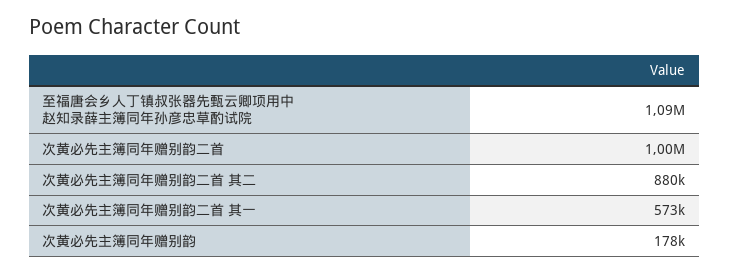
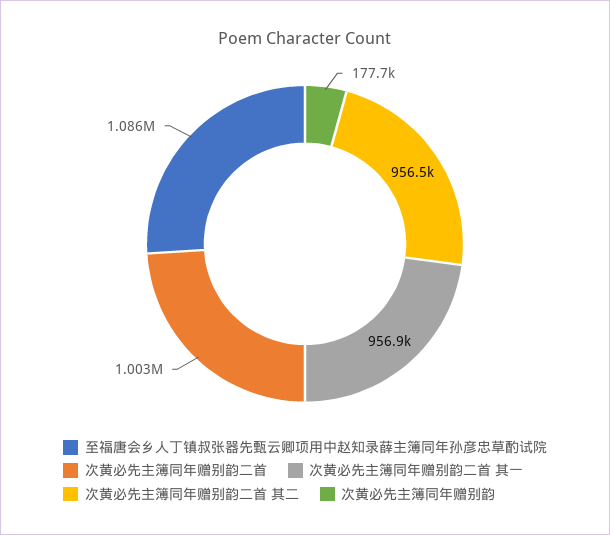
次黄必先主簿同年赠别韵二首 其二: 880000 -> 956500
次黄必先主簿同年赠别韵二首 其一: 573000 -> 956900

